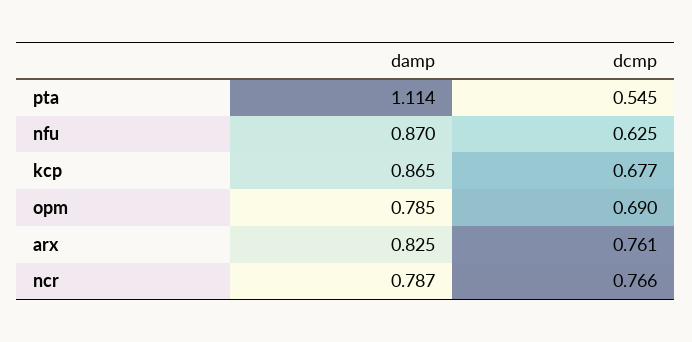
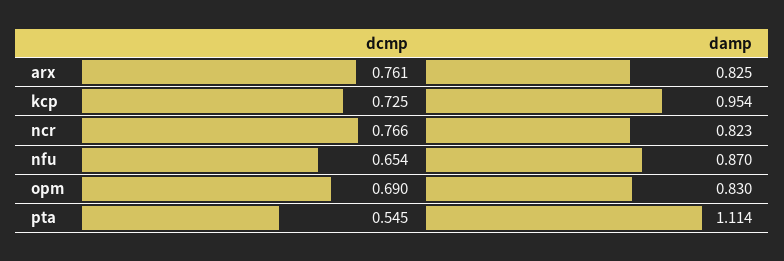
dcmp, nfu: 0.625 -> 0.654
damp, kcp: 0.865 -> 0.954
dcmp, kcp: 0.677 -> 0.725
damp, opm: 0.785 -> 0.83
damp, ncr: 0.787 -> 0.823

